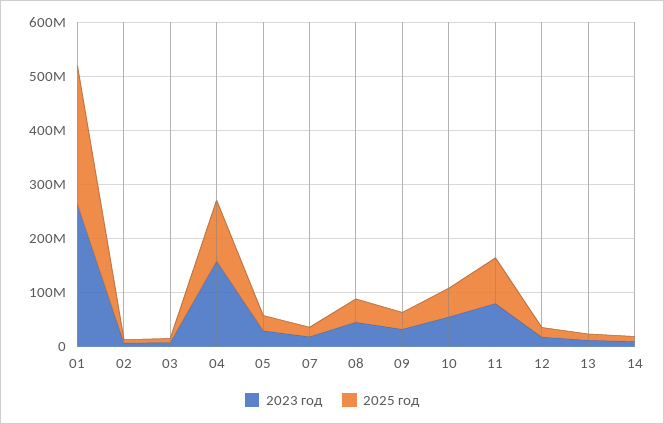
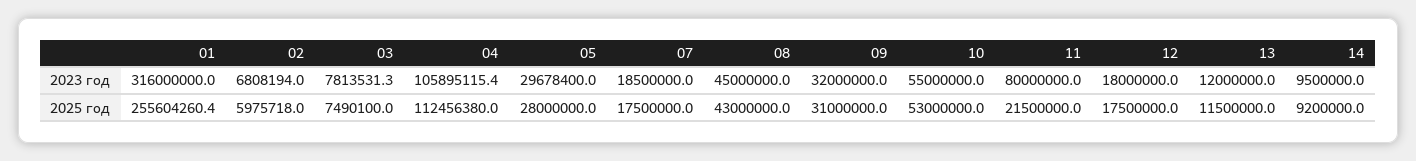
2023 год, 01: 260000000 -> 316000000
2023 год, 04: 160000000 -> 105895115.4
2025 год, 11: 80000000 -> 21500000

